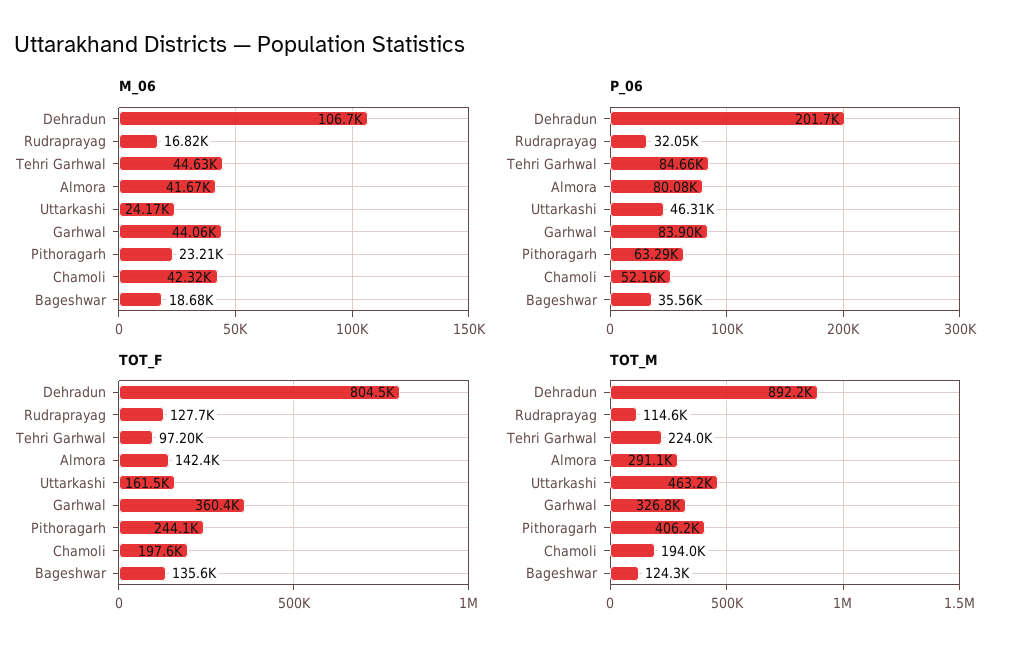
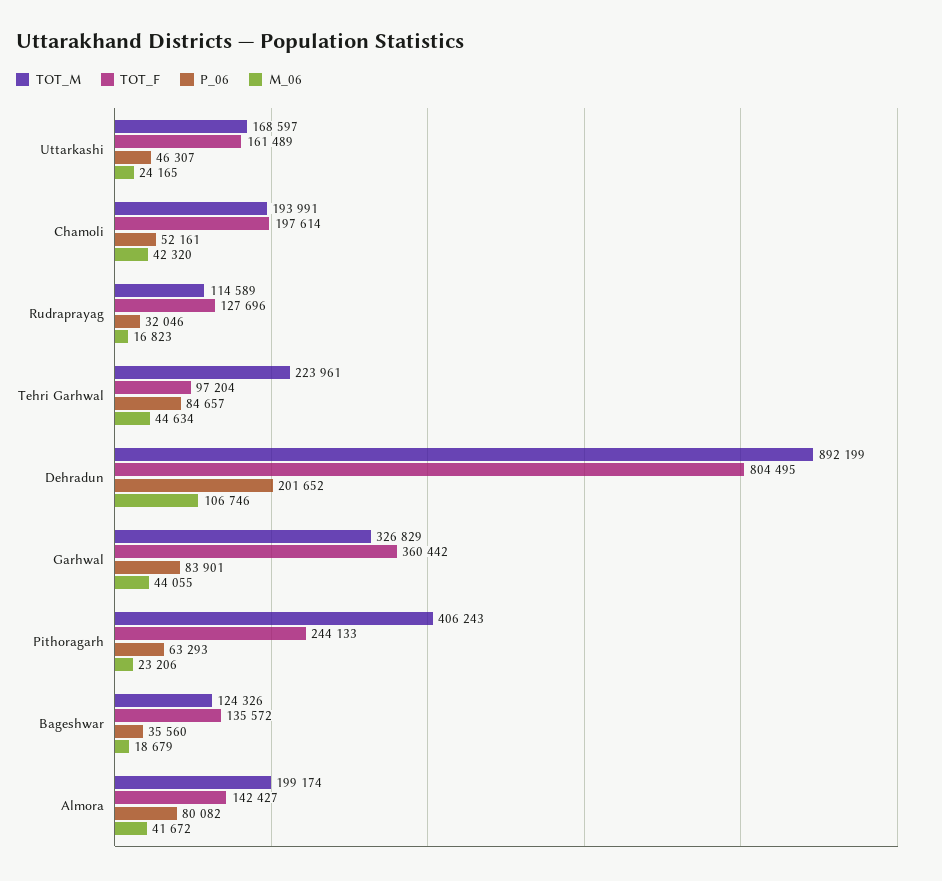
TOT_M, Almora: 291100 -> 199174
TOT_M, Uttarkashi: 463200 -> 168597

